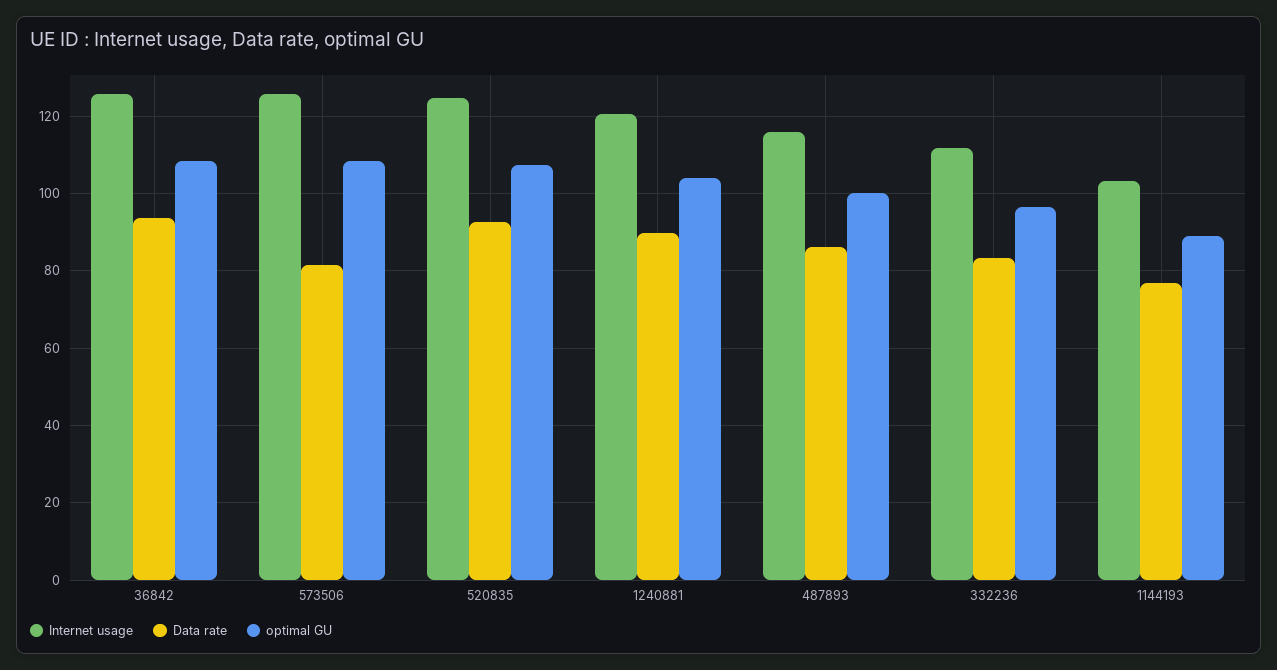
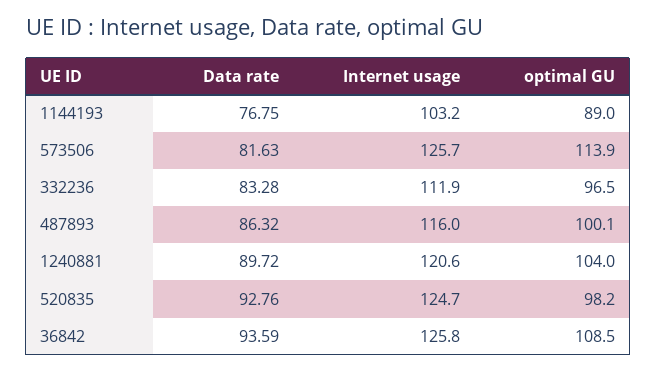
optimal GU, 573506: 108 -> 113.9
optimal GU, 520835: 108 -> 98.2

